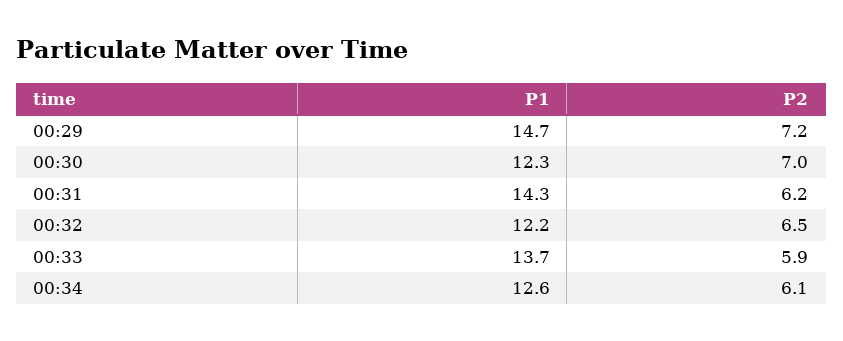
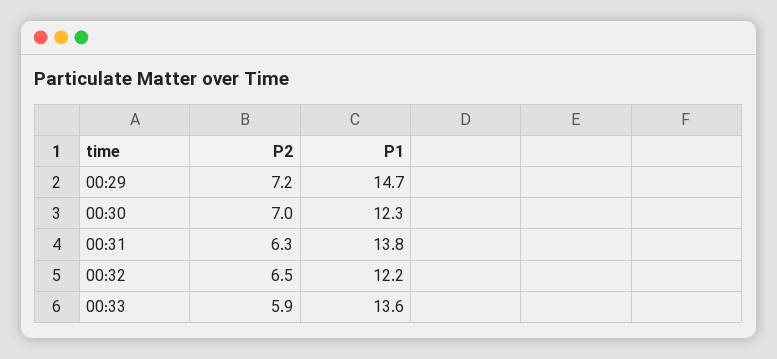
P1, 00:31: 14.3 -> 13.8
P2, 00:31: 6.2 -> 6.3
P1, 00:33: 13.7 -> 13.6
P1, 00:34: 12.6 -> none
P2, 00:34: 6.1 -> none

